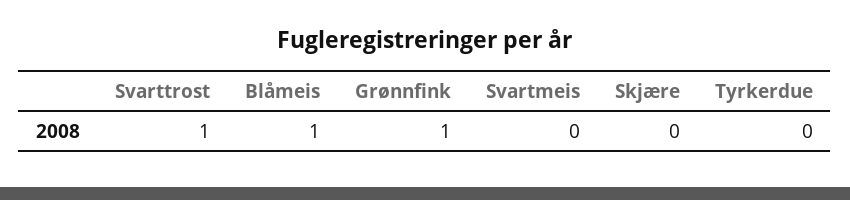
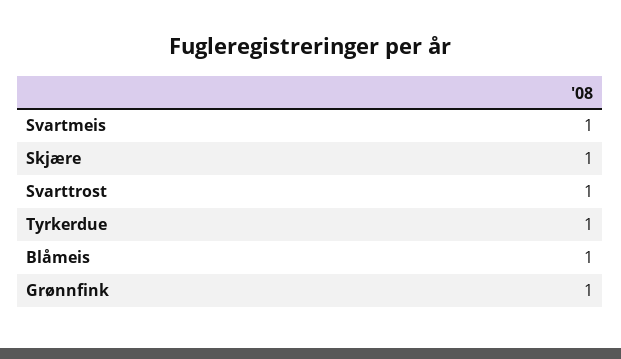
Svartmeis: 0 -> 1
Skjære: 0 -> 1
Tyrkerdue: 0 -> 1

